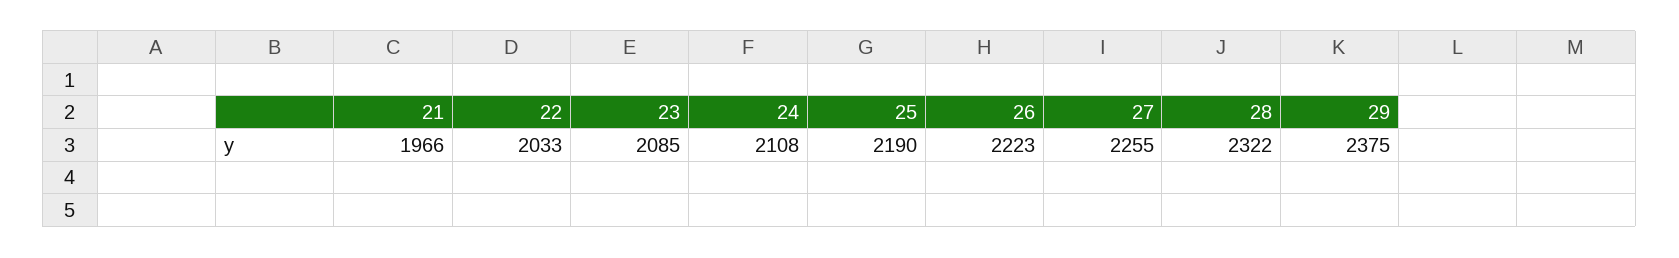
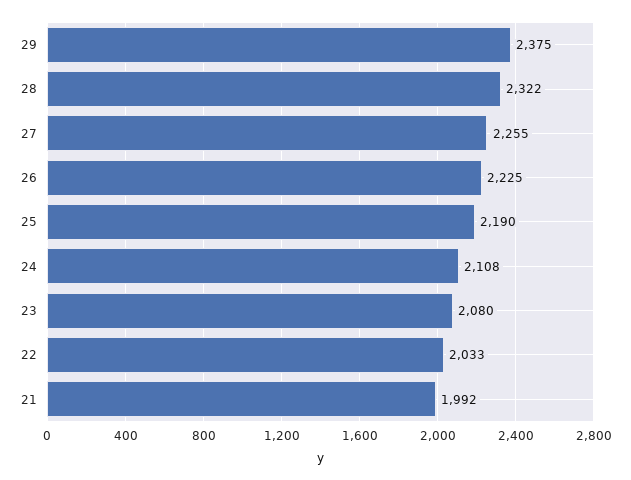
21: 1966 -> 1992
23: 2085 -> 2080
26: 2223 -> 2225

